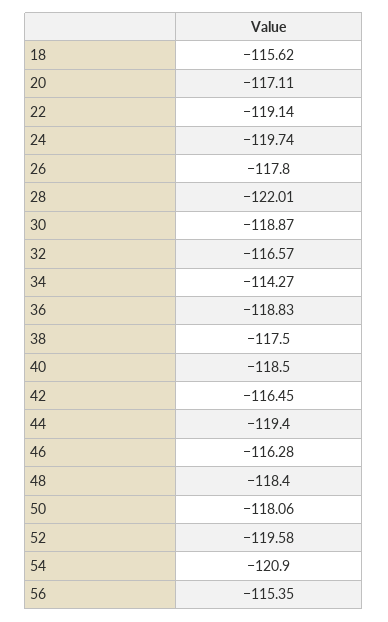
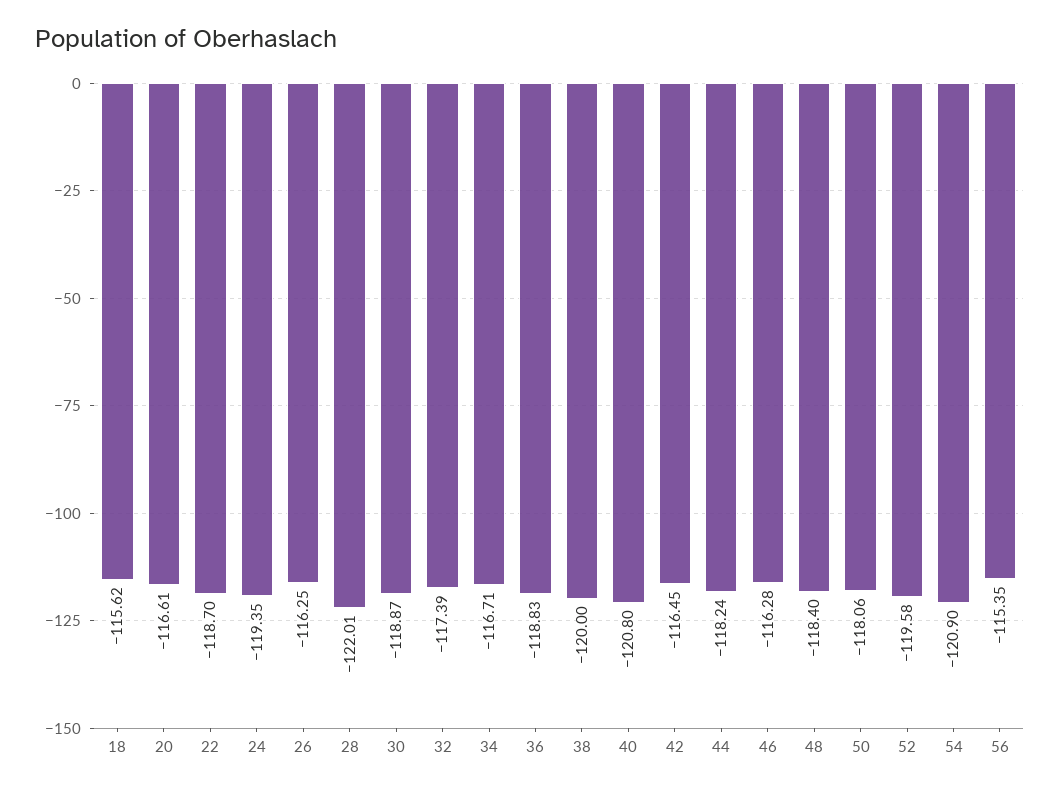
20: -117.11 -> -116.61
22: -119.14 -> -118.7
24: -119.74 -> -119.35
26: -117.8 -> -116.25
32: -116.57 -> -117.39
34: -114.27 -> -116.71
38: -117.5 -> -120
40: -118.5 -> -120.8
44: -119.4 -> -118.24

